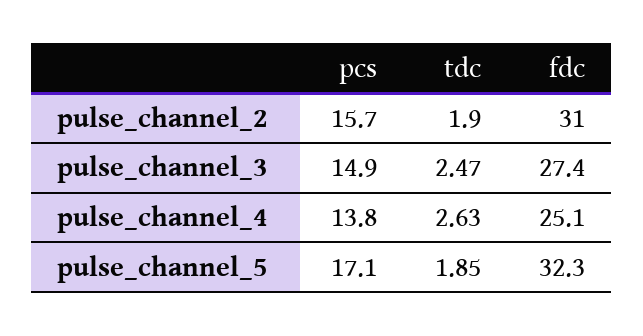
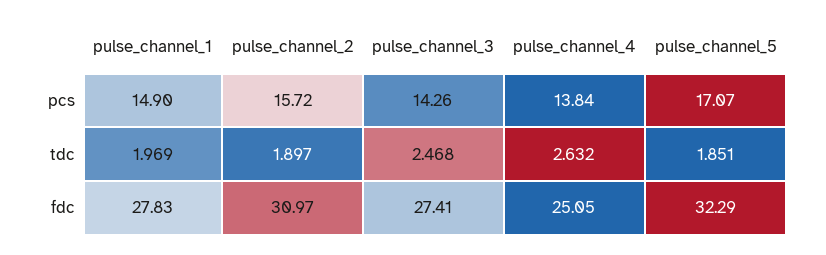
pcs, pulse_channel_3: 14.9 -> 14.26
pcs, pulse_channel_1: none -> 14.9
tdc, pulse_channel_1: none -> 1.969
fdc, pulse_channel_1: none -> 27.83

